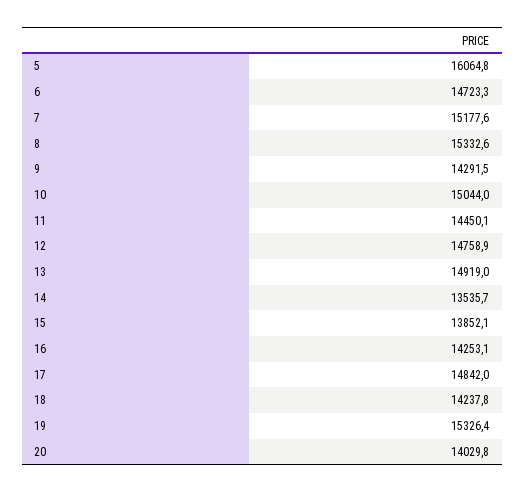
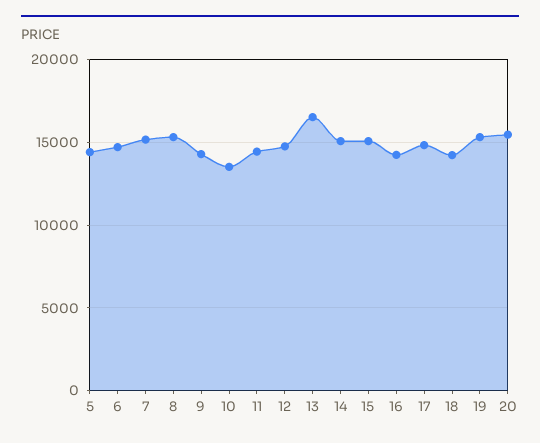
5: 16064.8 -> 14500
10: 15044 -> 13500
13: 14919 -> 16500
14: 13535.7 -> 15000
15: 13852.1 -> 15000
20: 14029.8 -> 15500

